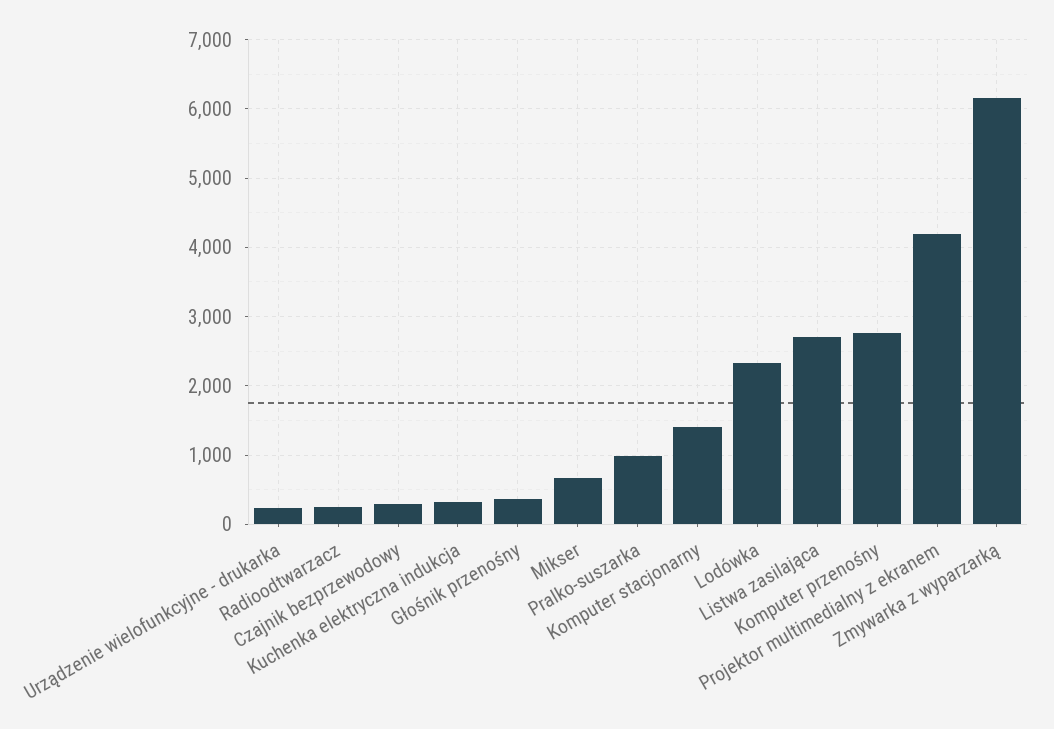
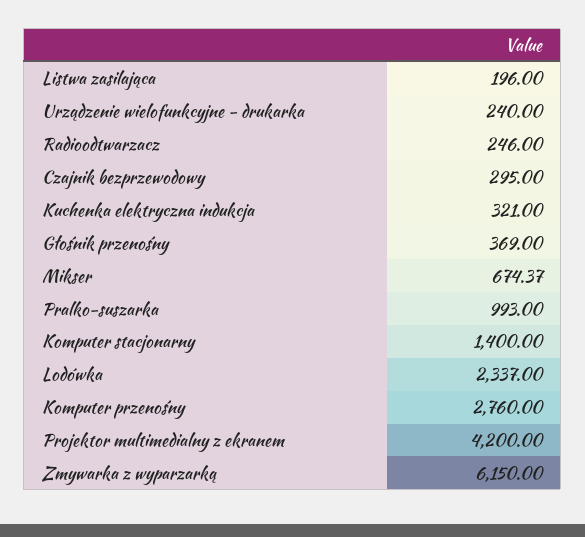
Listwa zasilająca: 2700 -> 196

